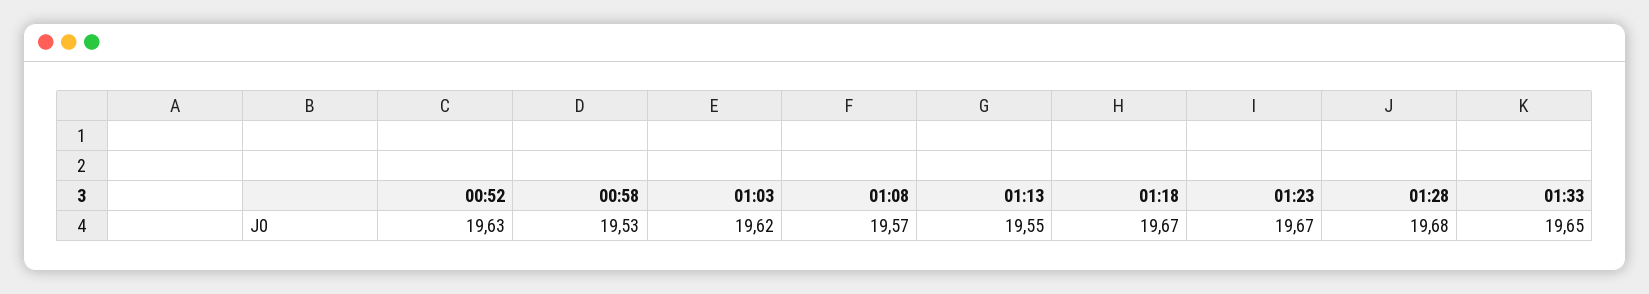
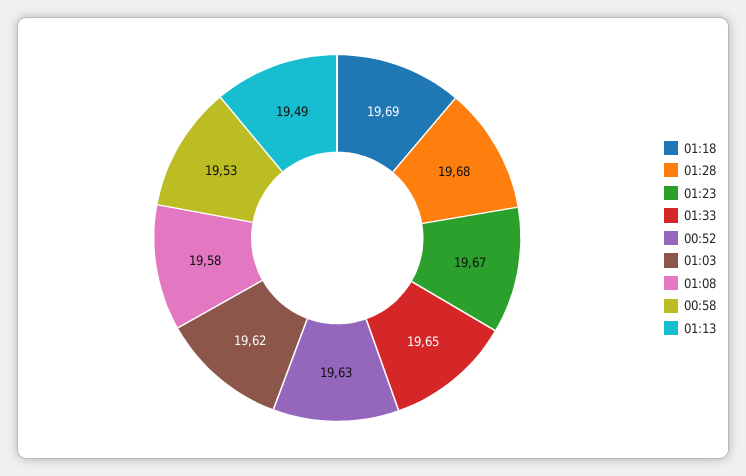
01:08: 19.57 -> 19.58
01:13: 19.55 -> 19.49
01:18: 19.67 -> 19.69

